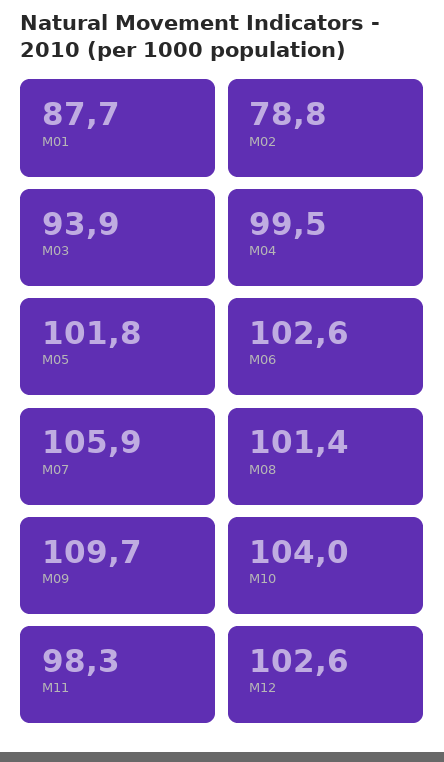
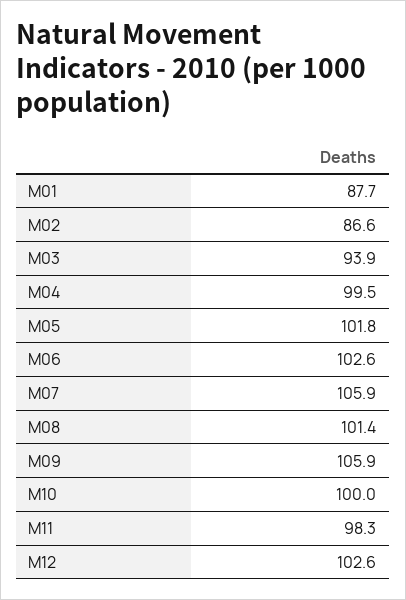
M02: 78.8 -> 86.6
M09: 109.7 -> 105.9
M10: 104 -> 100

